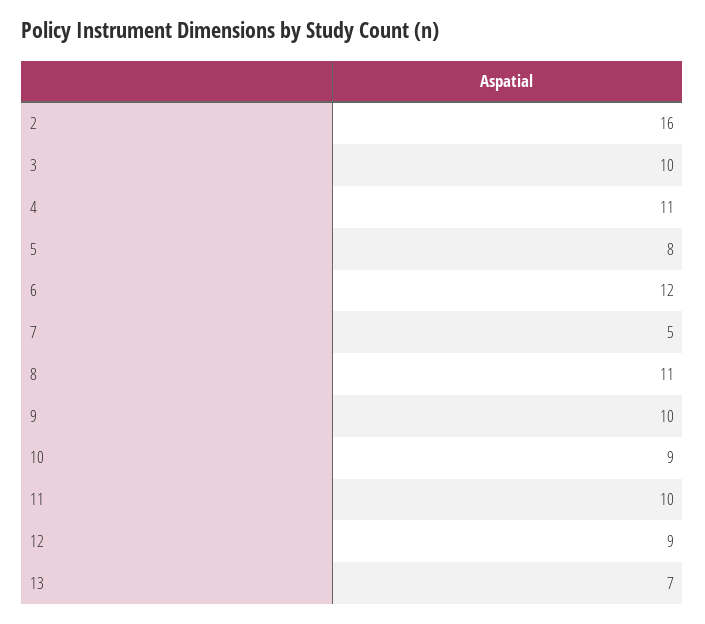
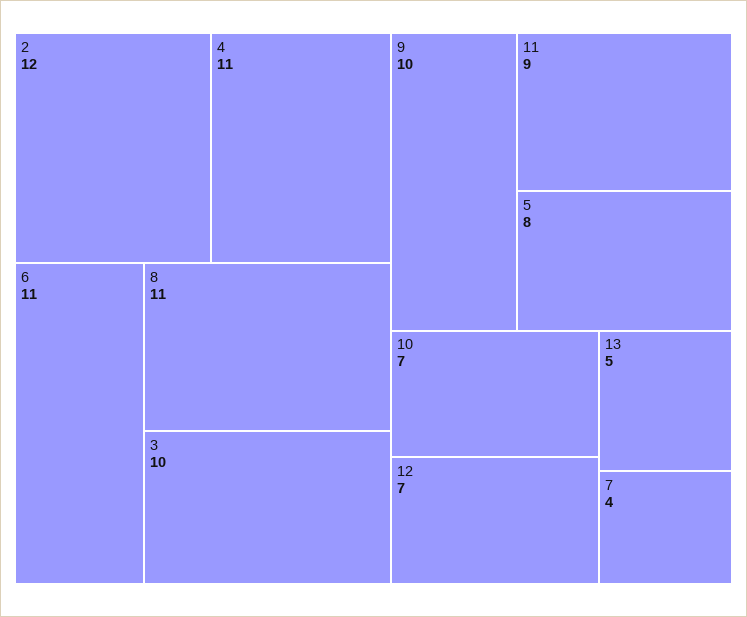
2: 16 -> 12
6: 12 -> 11
7: 5 -> 4
10: 9 -> 7
11: 10 -> 9
12: 9 -> 7
13: 7 -> 5

